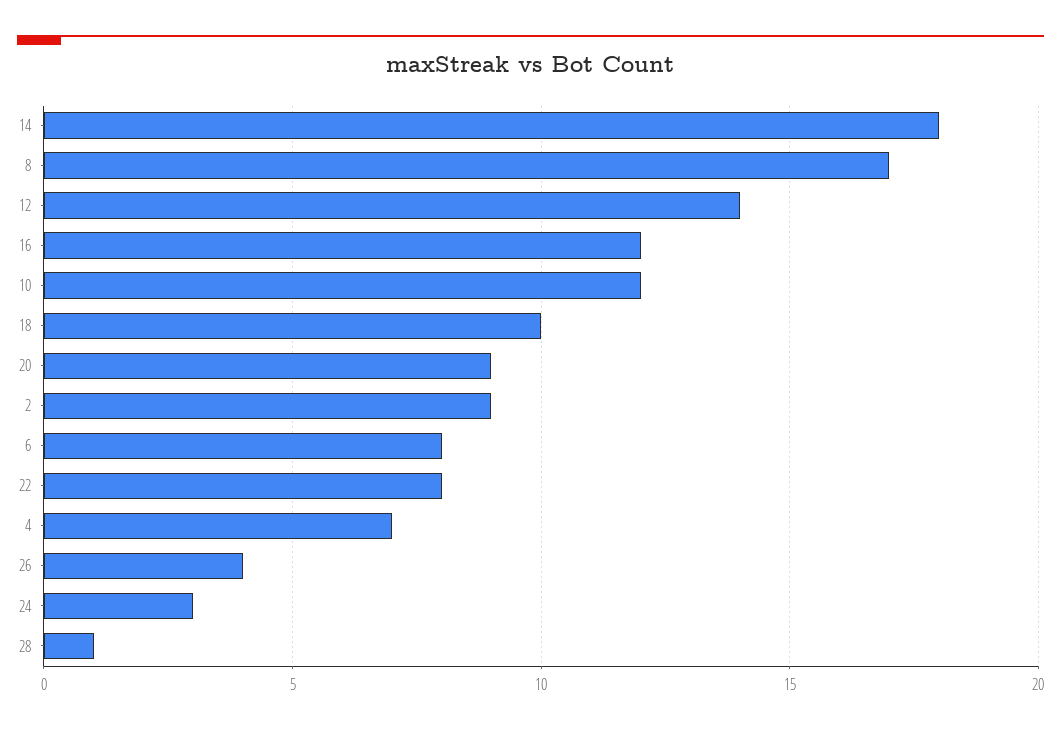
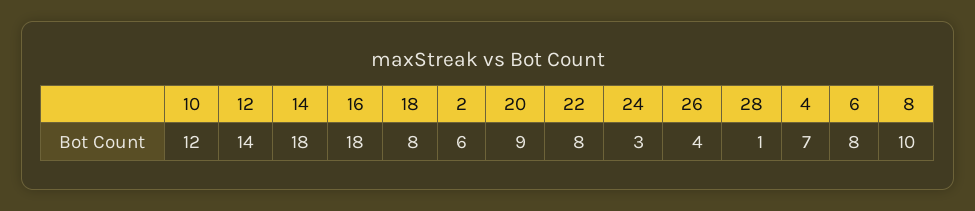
8: 17 -> 10
16: 12 -> 18
18: 10 -> 8
2: 9 -> 6

